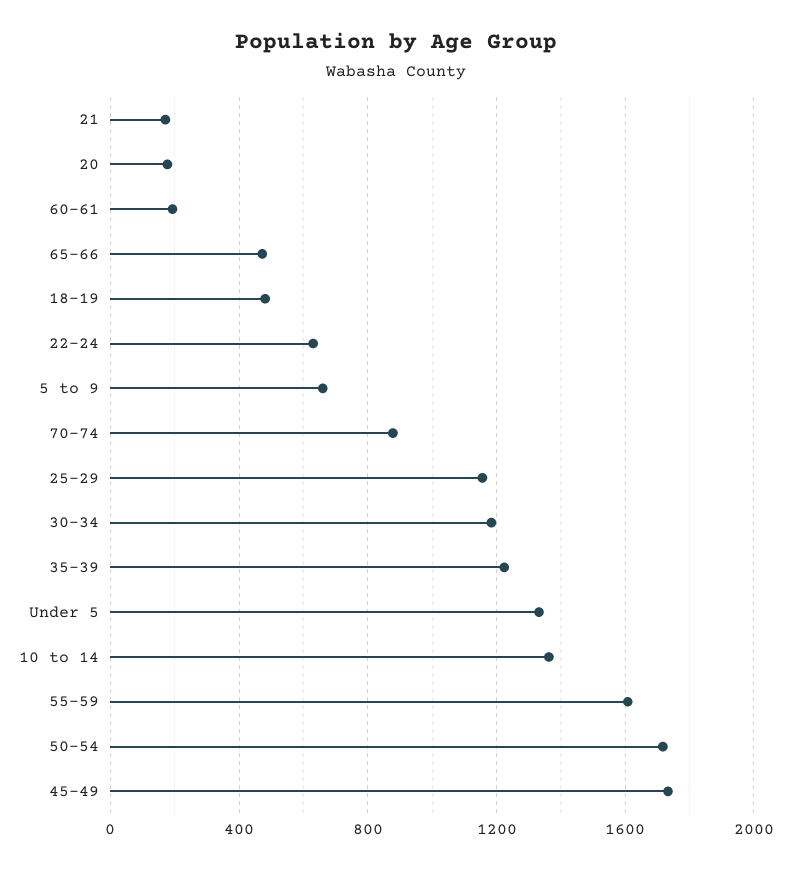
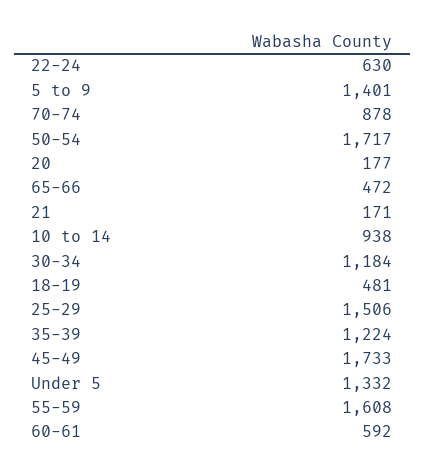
60-61: 200 -> 592
5 to 9: 650 -> 1401
25-29: 1150 -> 1506
10 to 14: 1350 -> 938

